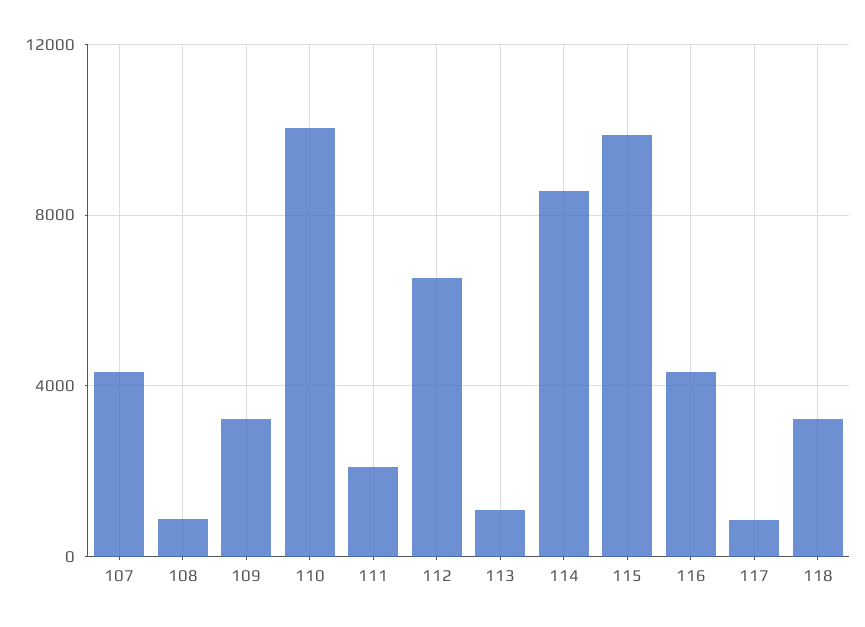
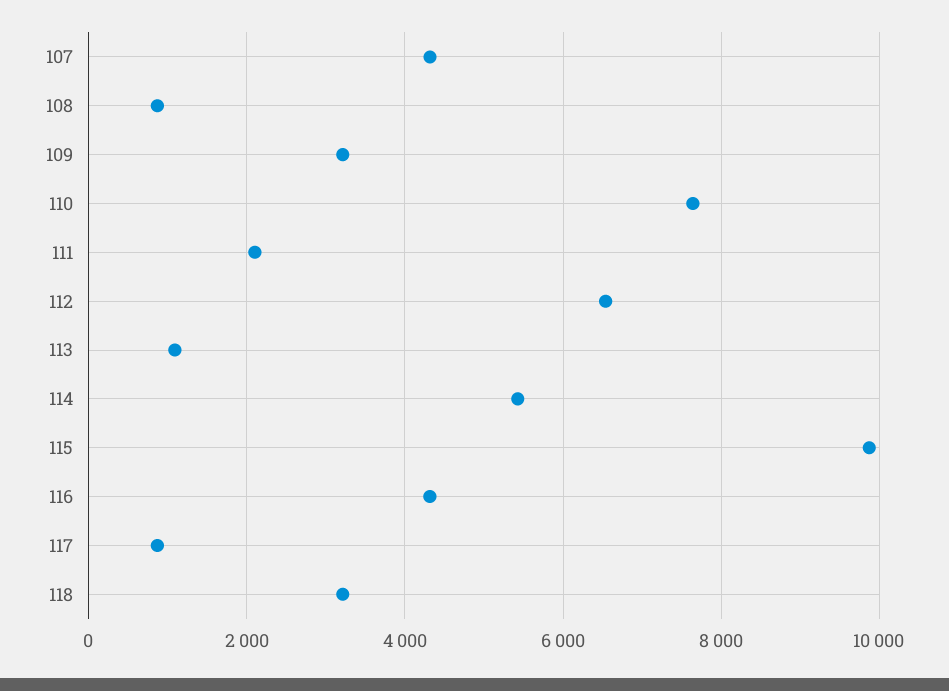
110: 10000 -> 7600
114: 8500 -> 5400

